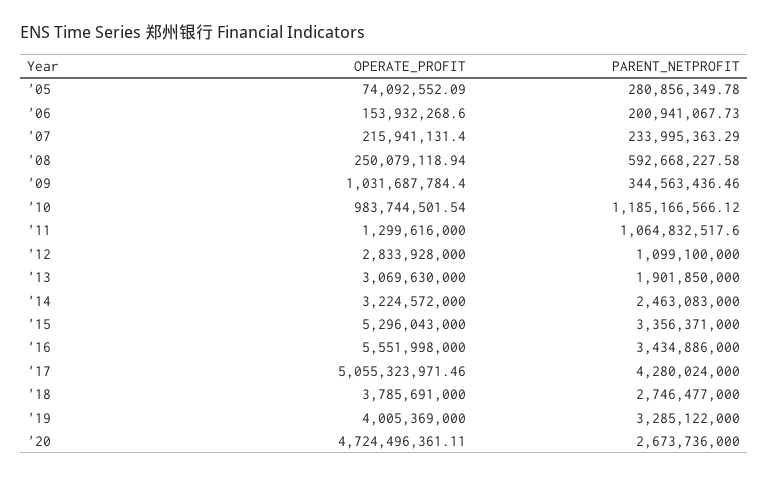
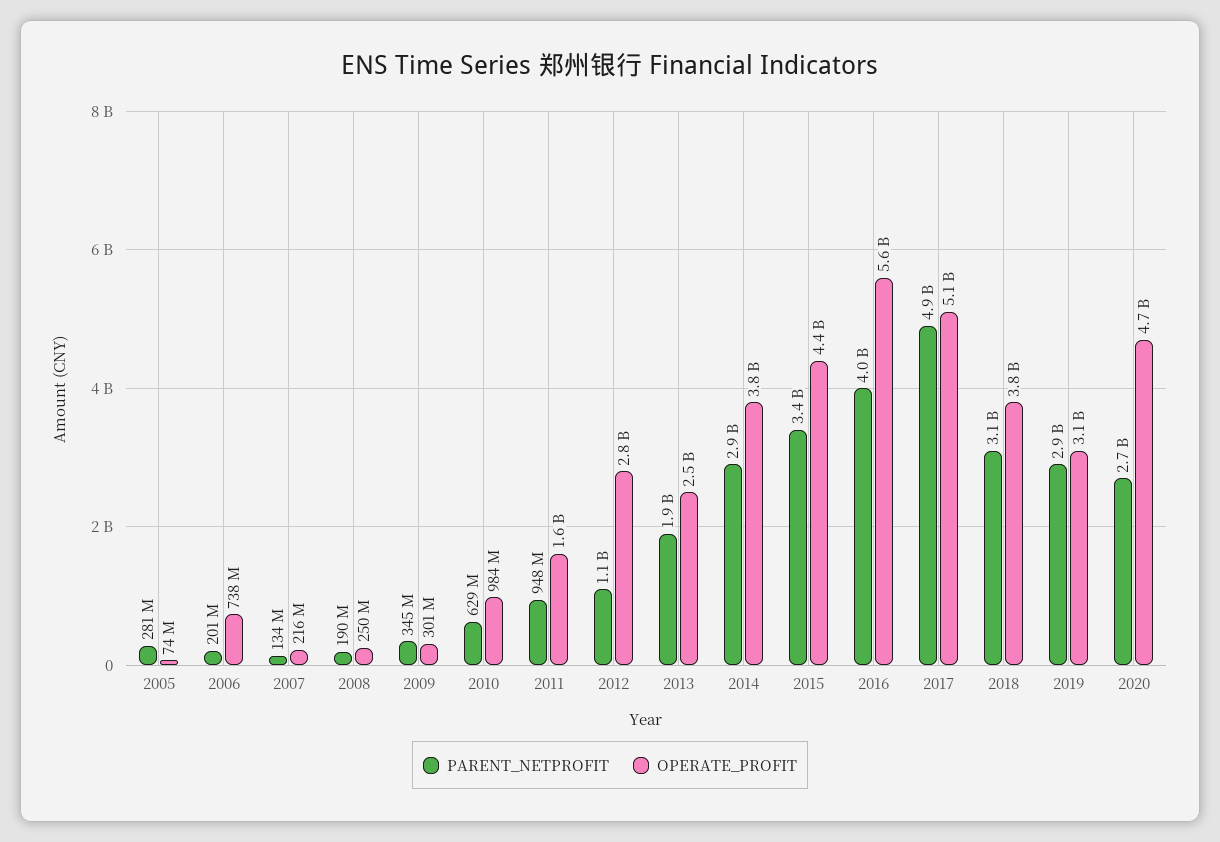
OPERATE_PROFIT, '06: 153932268.6 -> 738000000
PARENT_NETPROFIT, '07: 233995363.29 -> 134000000
PARENT_NETPROFIT, '08: 592668227.58 -> 190000000
OPERATE_PROFIT, '09: 1031687784.4 -> 301000000
PARENT_NETPROFIT, '10: 1185166566.12 -> 629000000
OPERATE_PROFIT, '11: 1299616000 -> 1600000000
PARENT_NETPROFIT, '11: 1064832517.6 -> 948000000
OPERATE_PROFIT, '13: 3069630000 -> 2500000000
OPERATE_PROFIT, '14: 3224572000 -> 3800000000
PARENT_NETPROFIT, '14: 2463083000 -> 2900000000
OPERATE_PROFIT, '15: 5296043000 -> 4400000000
PARENT_NETPROFIT, '16: 3434886000 -> 4000000000
PARENT_NETPROFIT, '17: 4280024000 -> 4900000000
PARENT_NETPROFIT, '18: 2746477000 -> 3100000000
OPERATE_PROFIT, '19: 4005369000 -> 3100000000
PARENT_NETPROFIT, '19: 3285122000 -> 2900000000

